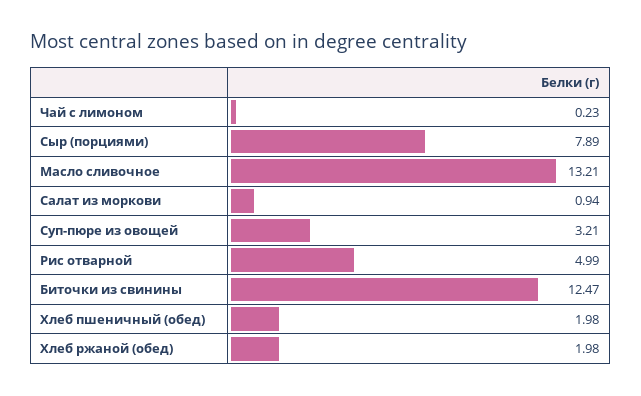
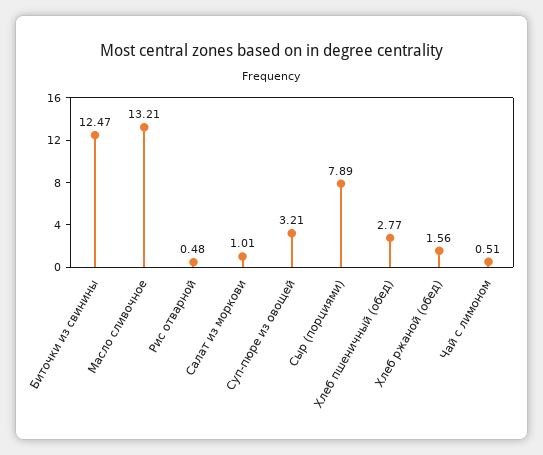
Чай с лимоном: 0.23 -> 0.51
Салат из моркови: 0.94 -> 1.01
Рис отварной: 4.99 -> 0.48
Хлеб пшеничный (обед): 1.98 -> 2.77
Хлеб ржаной (обед): 1.98 -> 1.56

